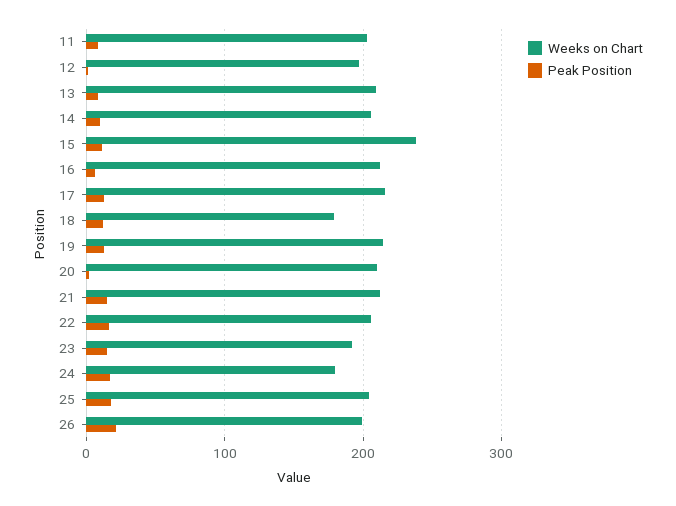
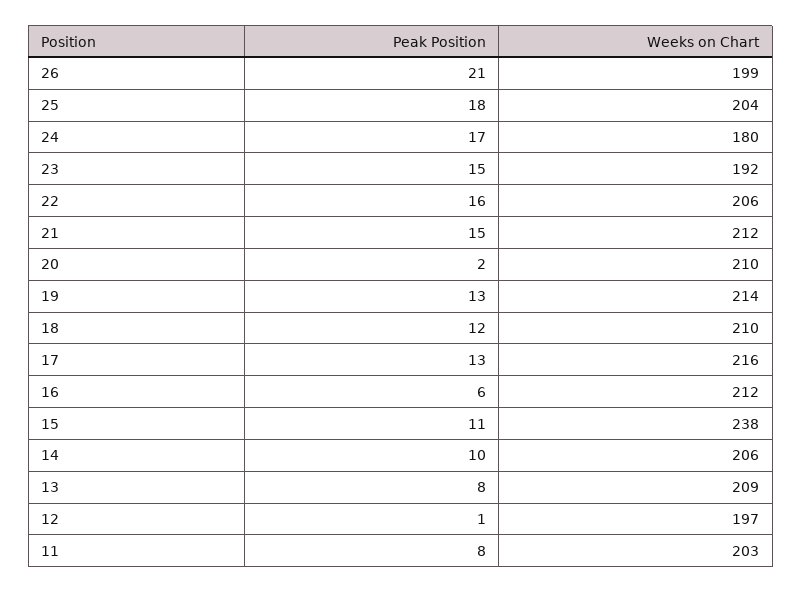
Weeks on Chart, 18: 180 -> 210

